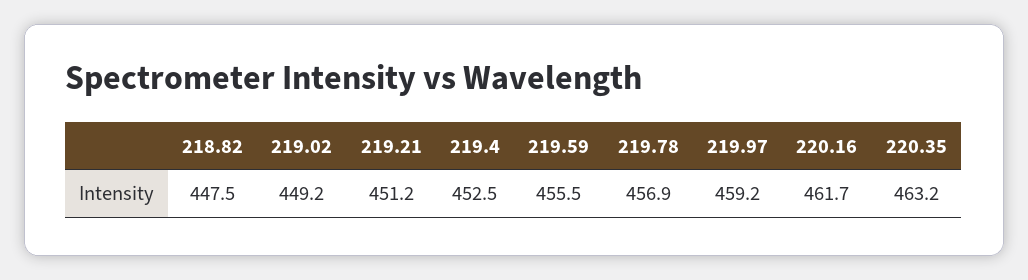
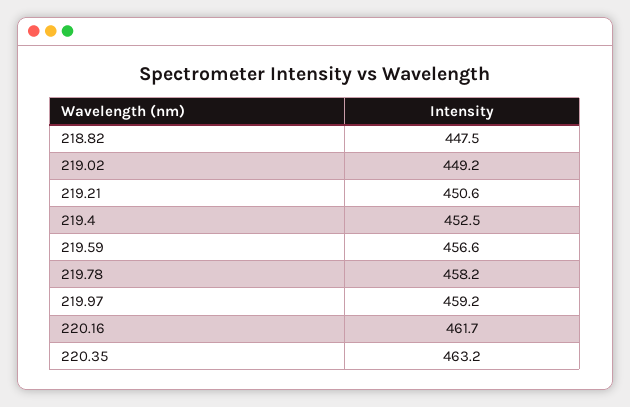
219.21: 451.2 -> 450.6
219.59: 455.5 -> 456.6
219.78: 456.9 -> 458.2

